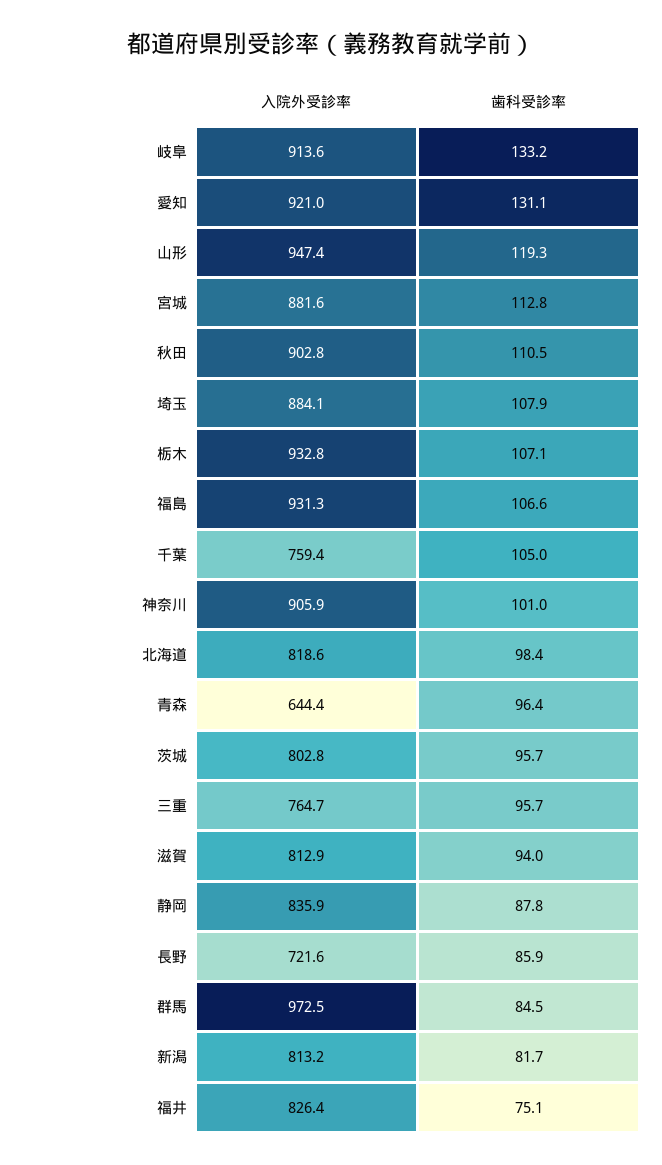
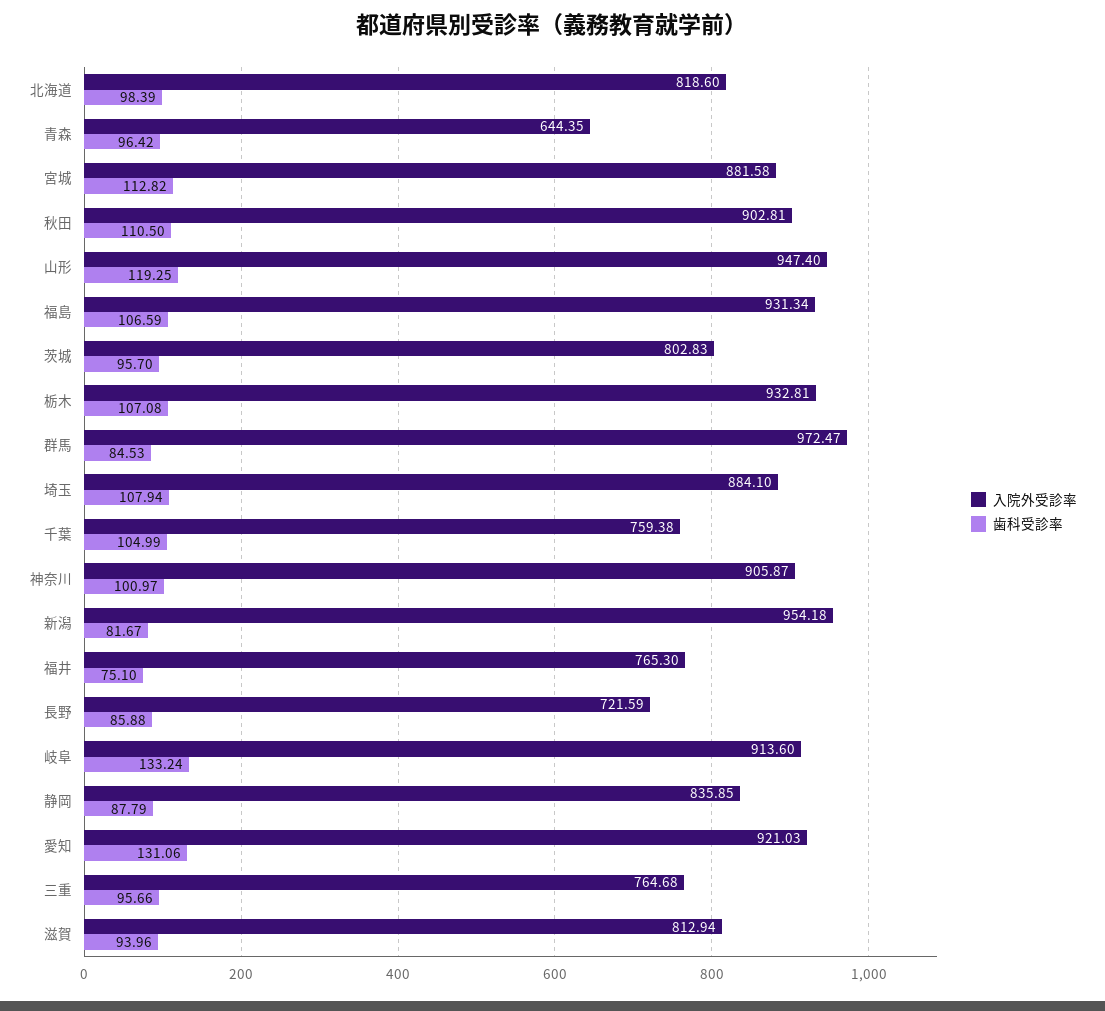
入院外受診率, 新潟: 813.2 -> 954.18
入院外受診率, 福井: 826.4 -> 765.3

